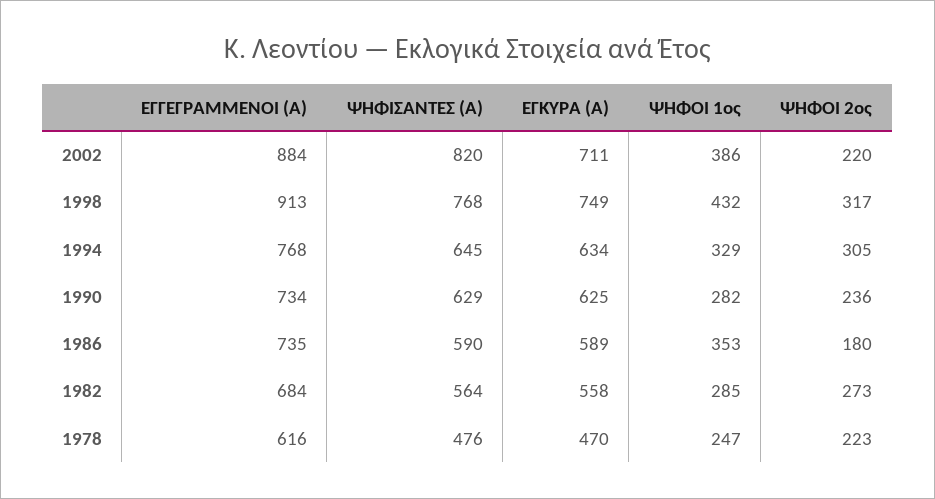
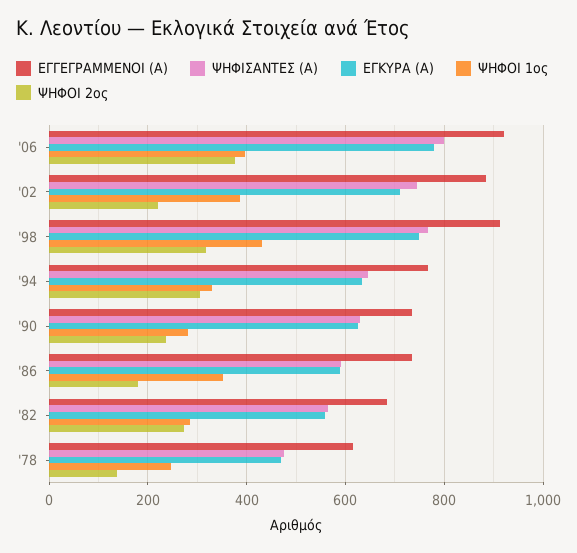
ΨΗΦΙΣΑΝΤΕΣ (Α), 2002: 820 -> 740
ΨΗΦΟΙ 2ος, 1978: 223 -> 140
ΕΓΓΕΓΡΑΜΜΕΝΟΙ (Α), '06: none -> 920
ΨΗΦΙΣΑΝΤΕΣ (Α), '06: none -> 800
ΕΓΚΥΡΑ (Α), '06: none -> 780
ΨΗΦΟΙ 1ος, '06: none -> 400
ΨΗΦΟΙ 2ος, '06: none -> 380

